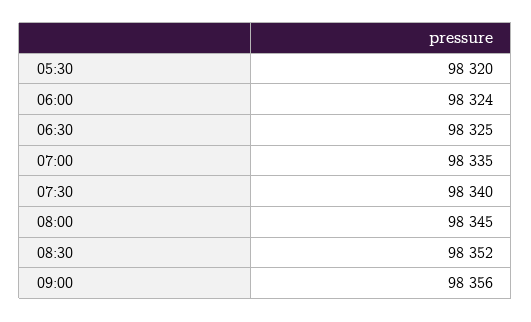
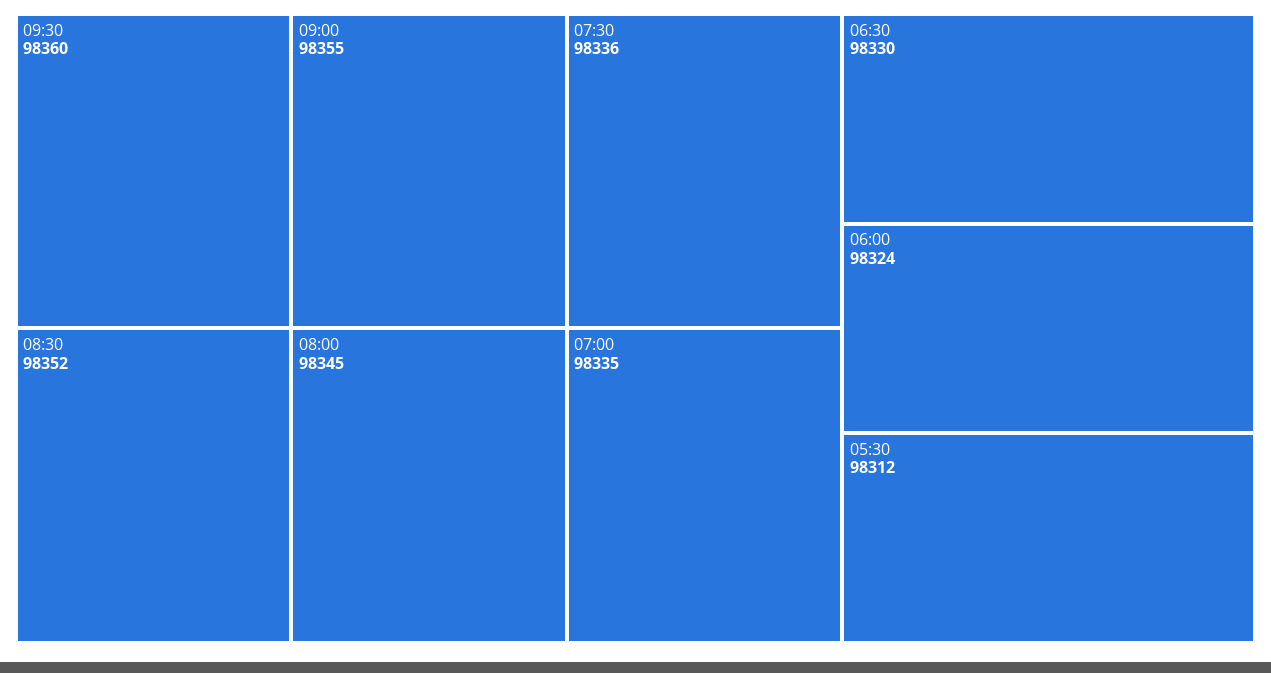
05:30: 98320 -> 98312
06:30: 98325 -> 98330
07:30: 98340 -> 98336
09:00: 98356 -> 98355
09:30: none -> 98360

